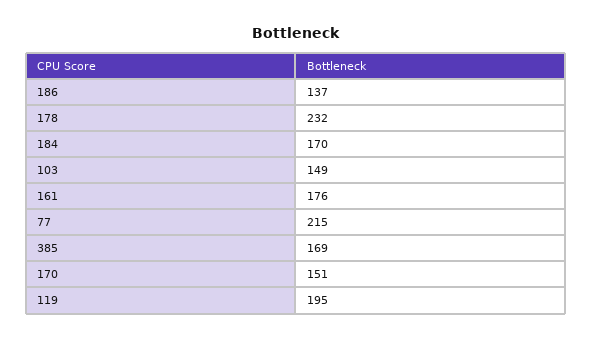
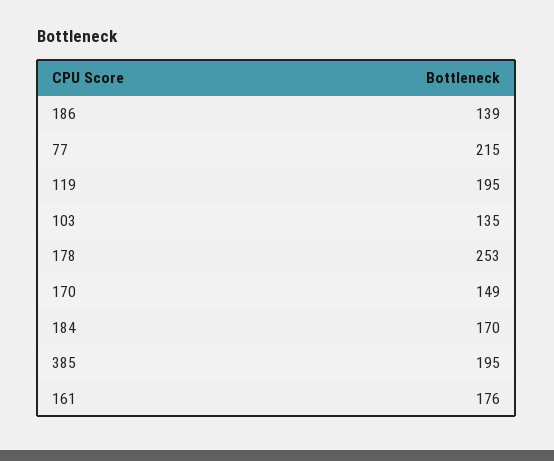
186: 137 -> 139
178: 232 -> 253
103: 149 -> 135
385: 169 -> 195
170: 151 -> 149

